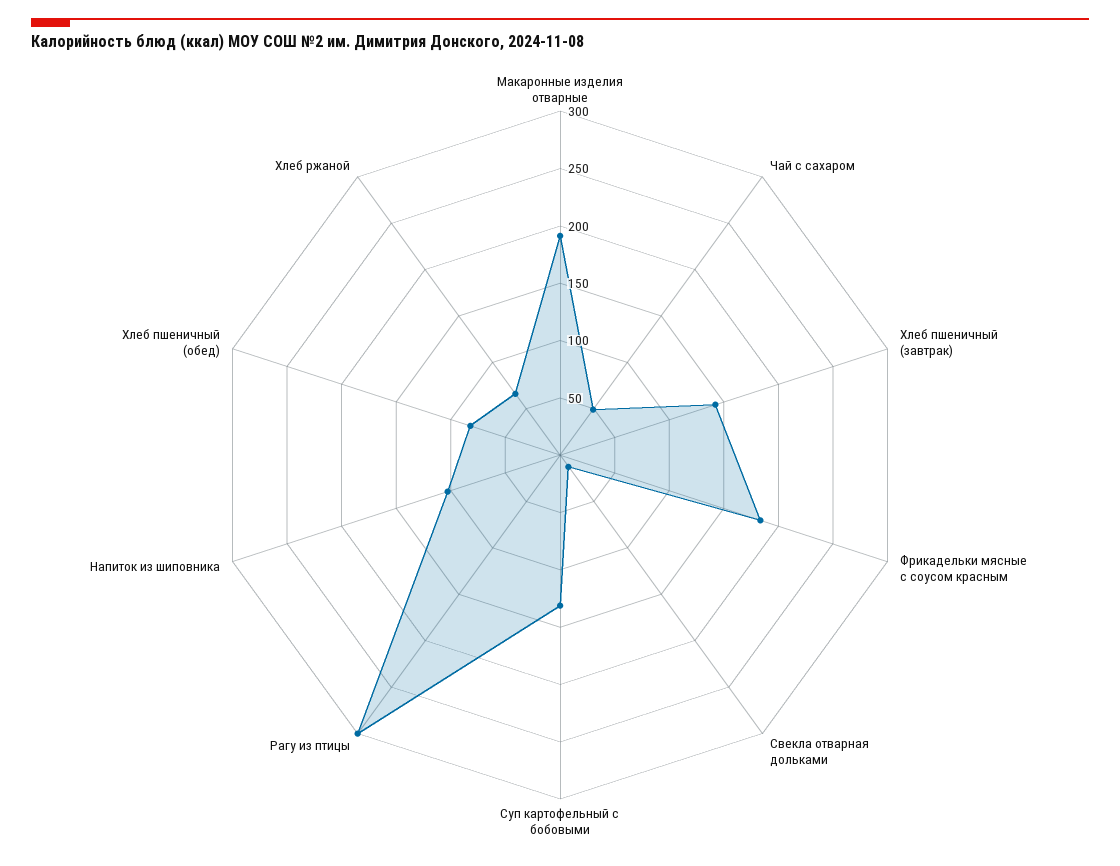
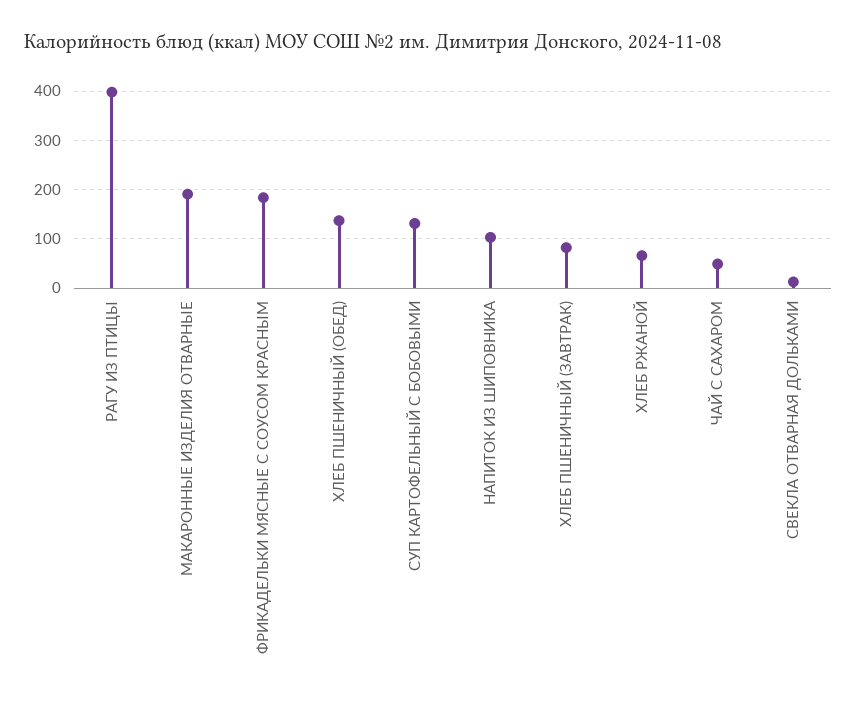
Хлеб пшеничный (завтрак): 140 -> 80
Рагу из птицы: 300 -> 400
Хлеб пшеничный (обед): 80 -> 140

